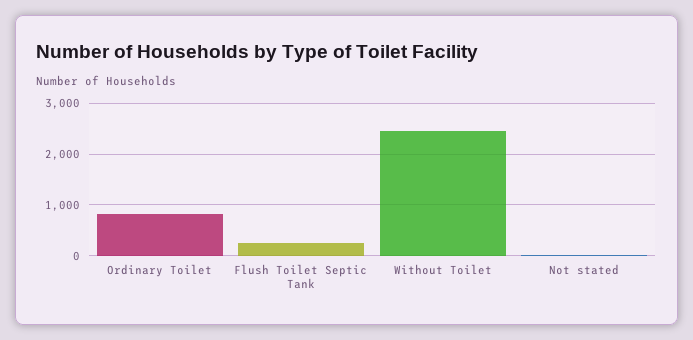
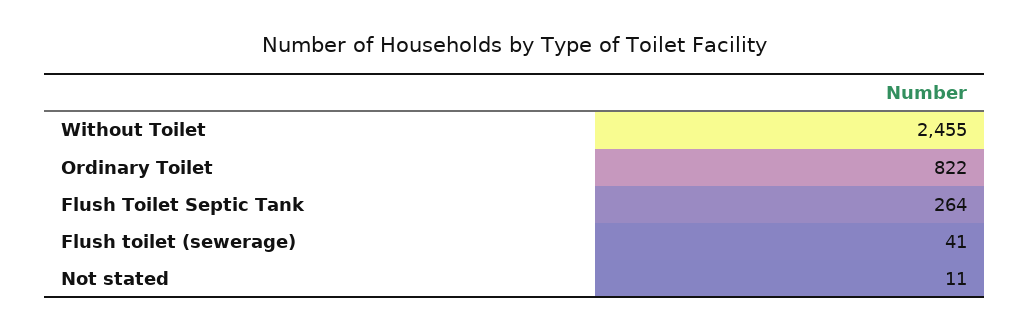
Flush toilet (sewerage): none -> 41

